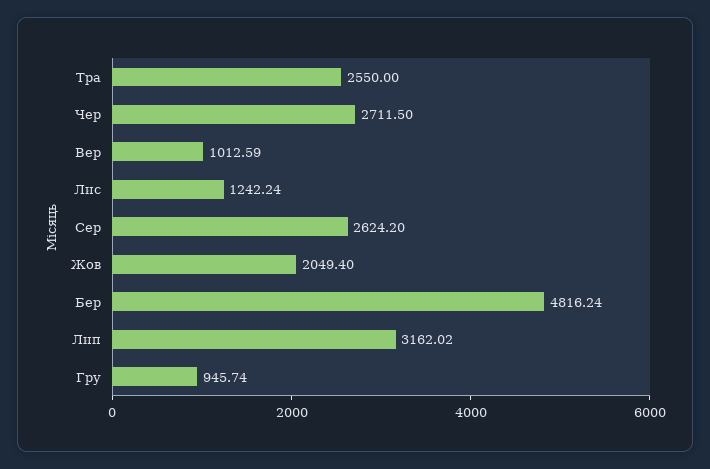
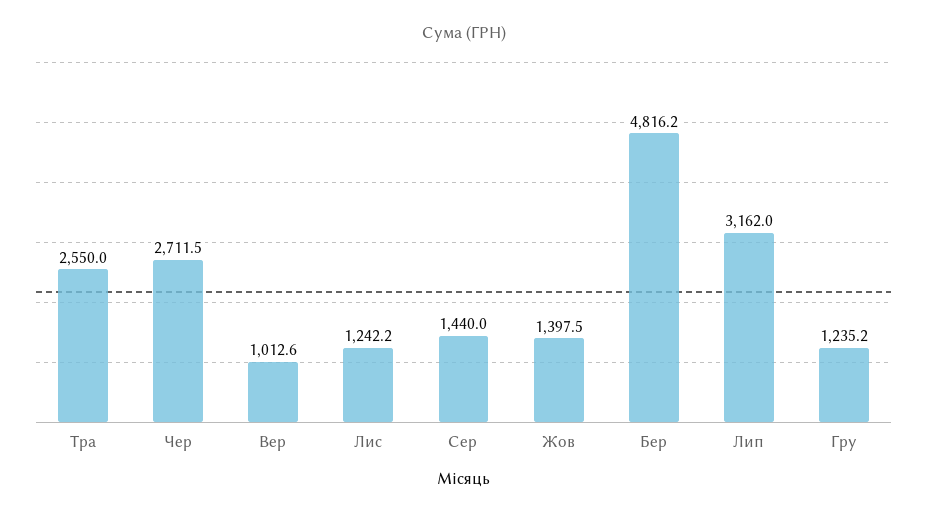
Сер: 2624.2 -> 1440
Жов: 2049.4 -> 1397.5
Гру: 945.74 -> 1235.2

